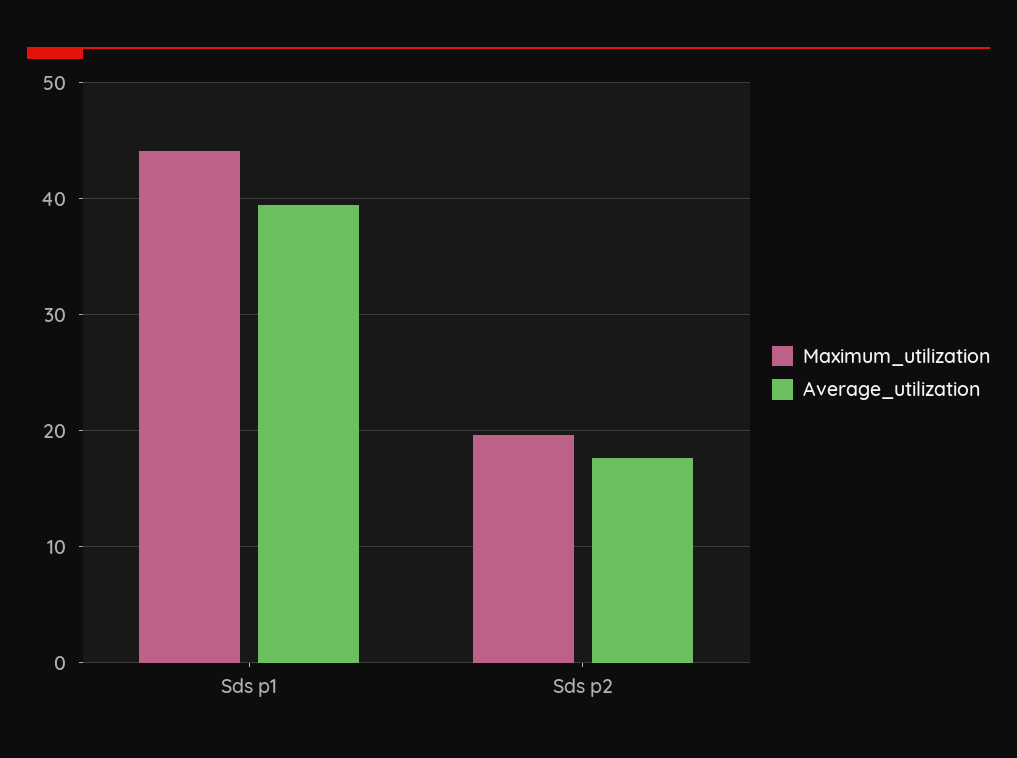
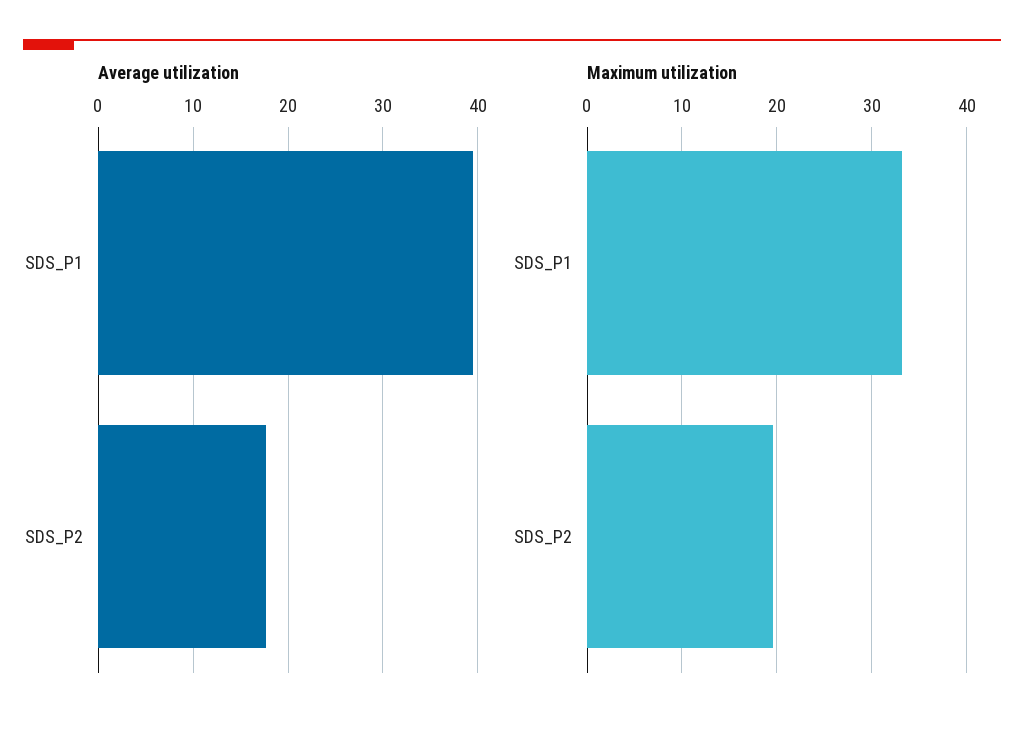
Maximum_utilization, Sds p1: 44 -> 33

